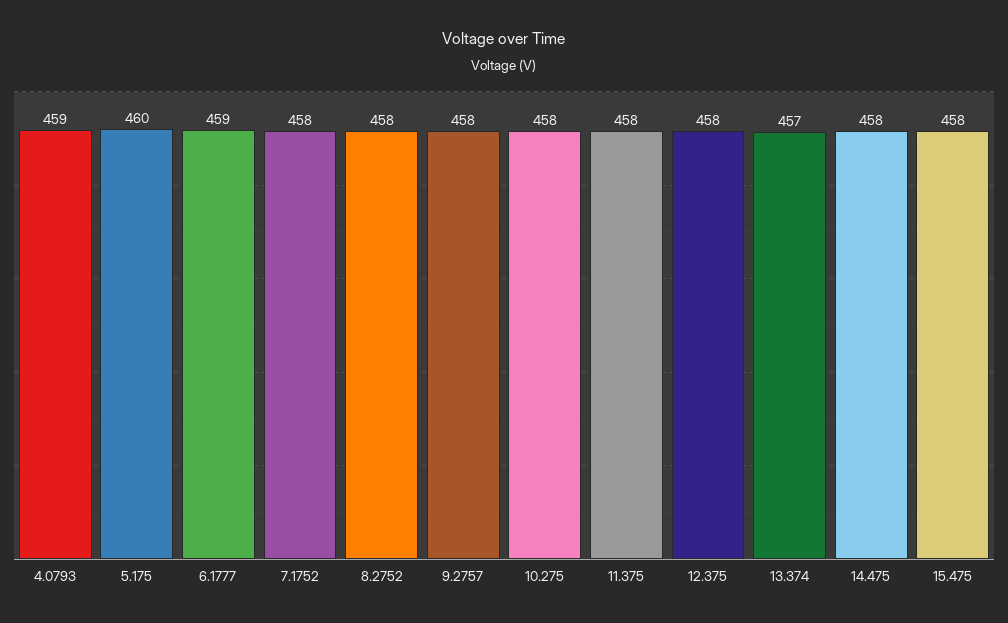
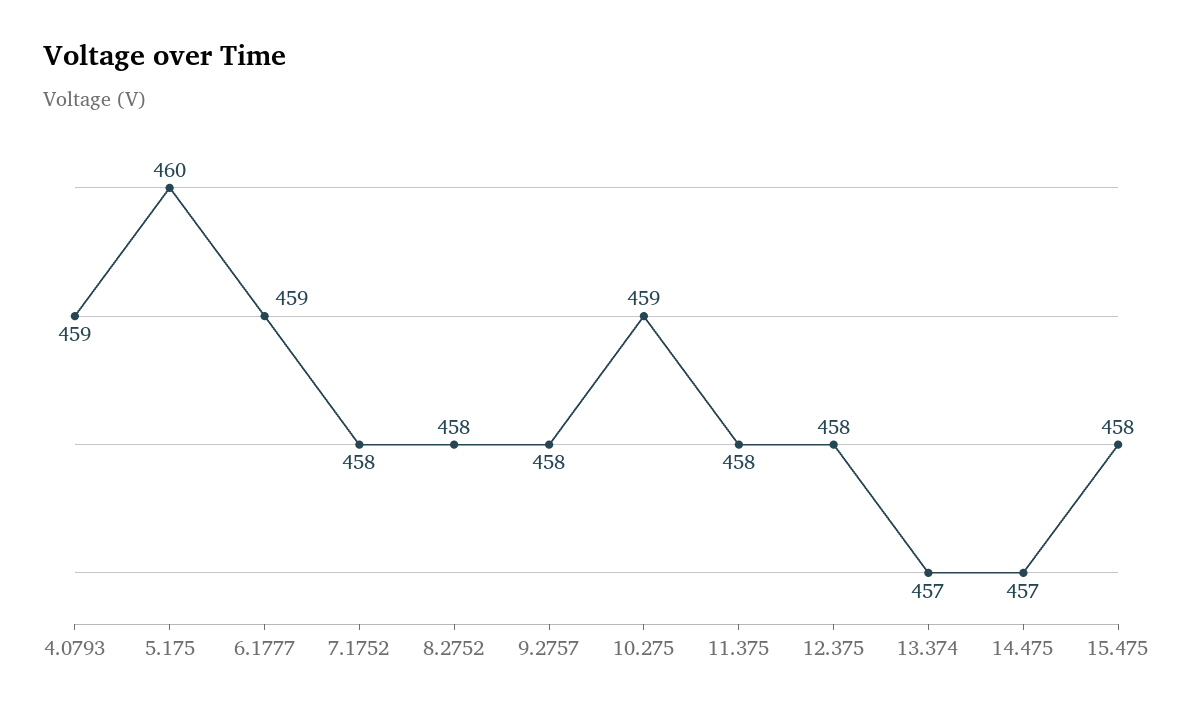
10.275: 458 -> 459
14.475: 458 -> 457

